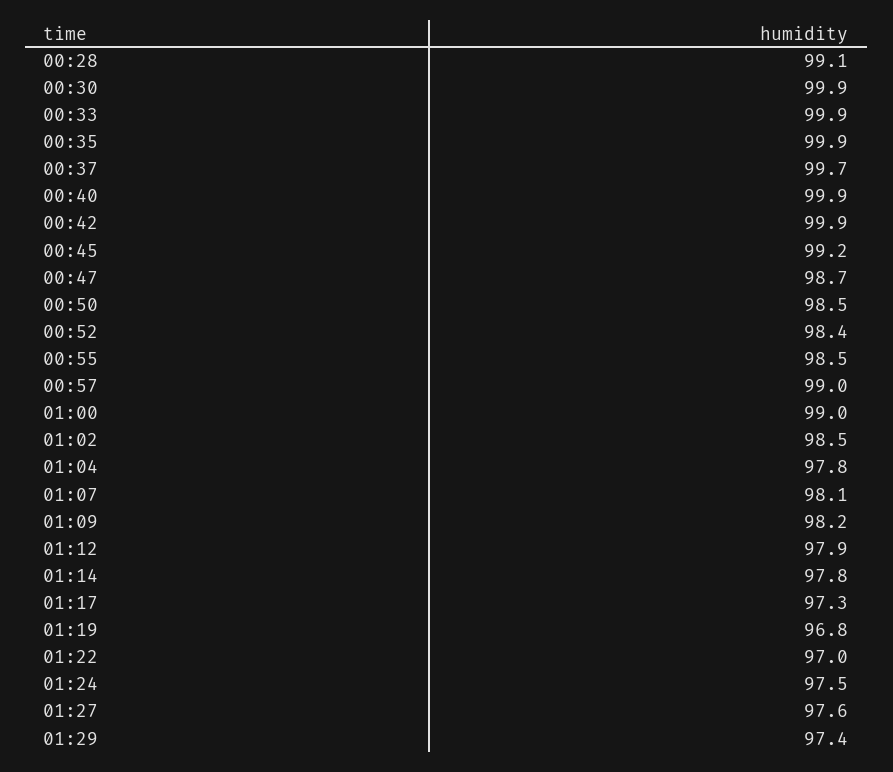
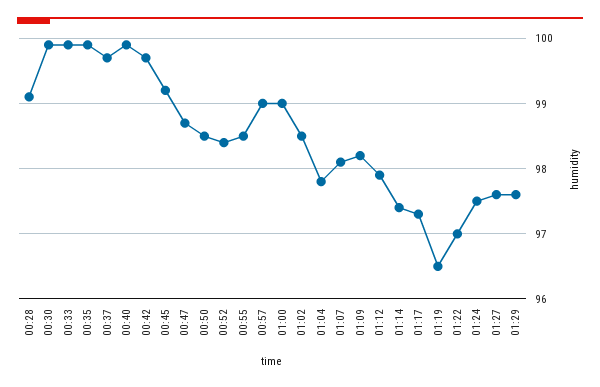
00:42: 99.9 -> 99.7
01:14: 97.8 -> 97.4
01:19: 96.8 -> 96.5
01:29: 97.4 -> 97.6

